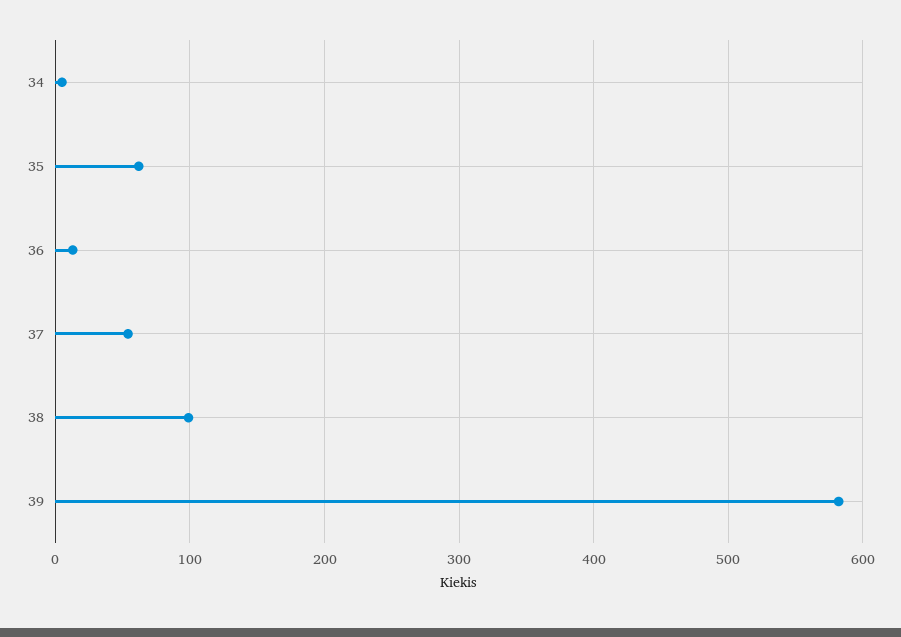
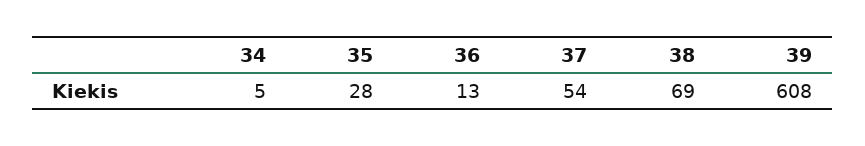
35: 60 -> 28
38: 100 -> 69
39: 580 -> 608

